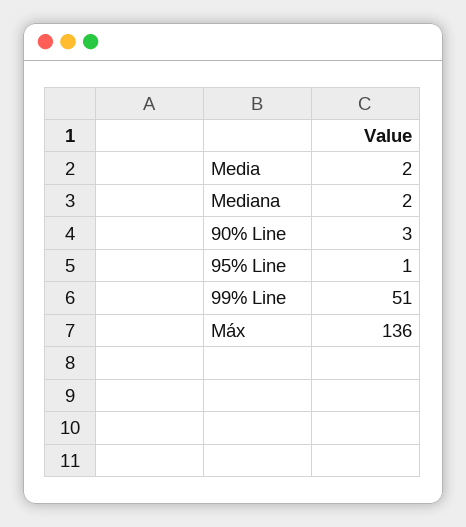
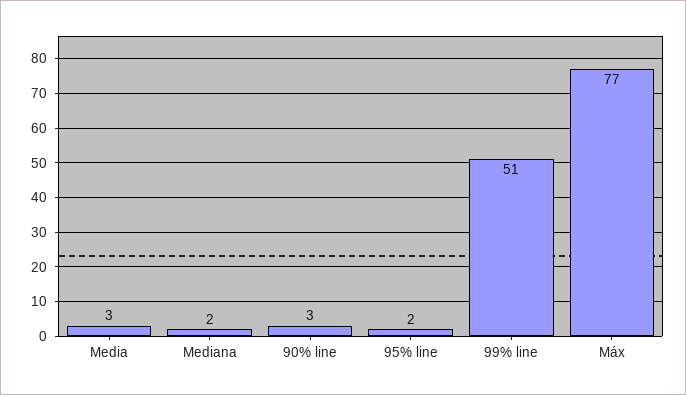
Media: 2 -> 3
95% Line: 1 -> 2
Máx: 136 -> 77

